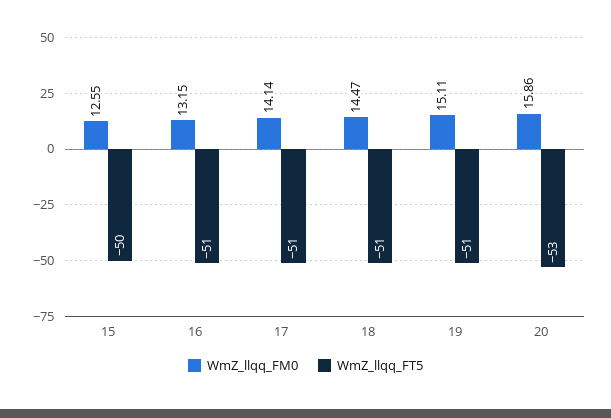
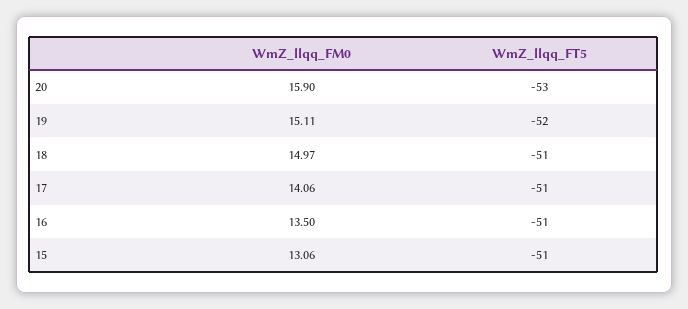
WmZ_llqq_FM0, 15: 12.55 -> 13.06
WmZ_llqq_FT5, 15: -50 -> -51
WmZ_llqq_FM0, 16: 13.15 -> 13.5
WmZ_llqq_FM0, 17: 14.14 -> 14.06
WmZ_llqq_FM0, 18: 14.47 -> 14.97
WmZ_llqq_FT5, 19: -51 -> -52
WmZ_llqq_FM0, 20: 15.86 -> 15.9

